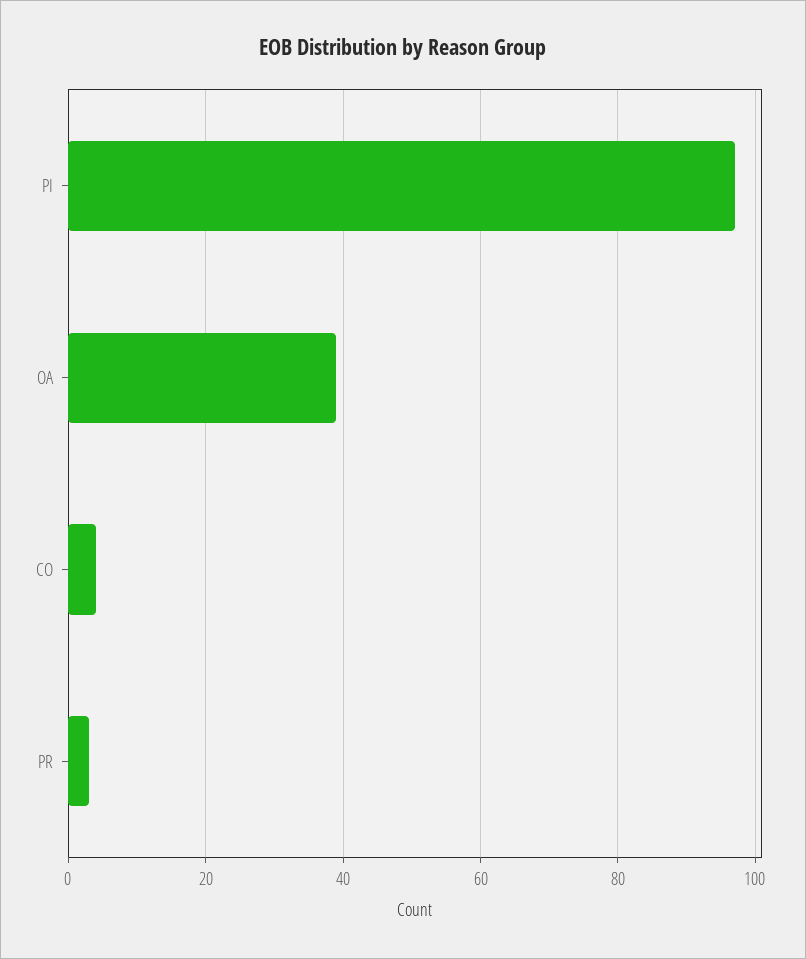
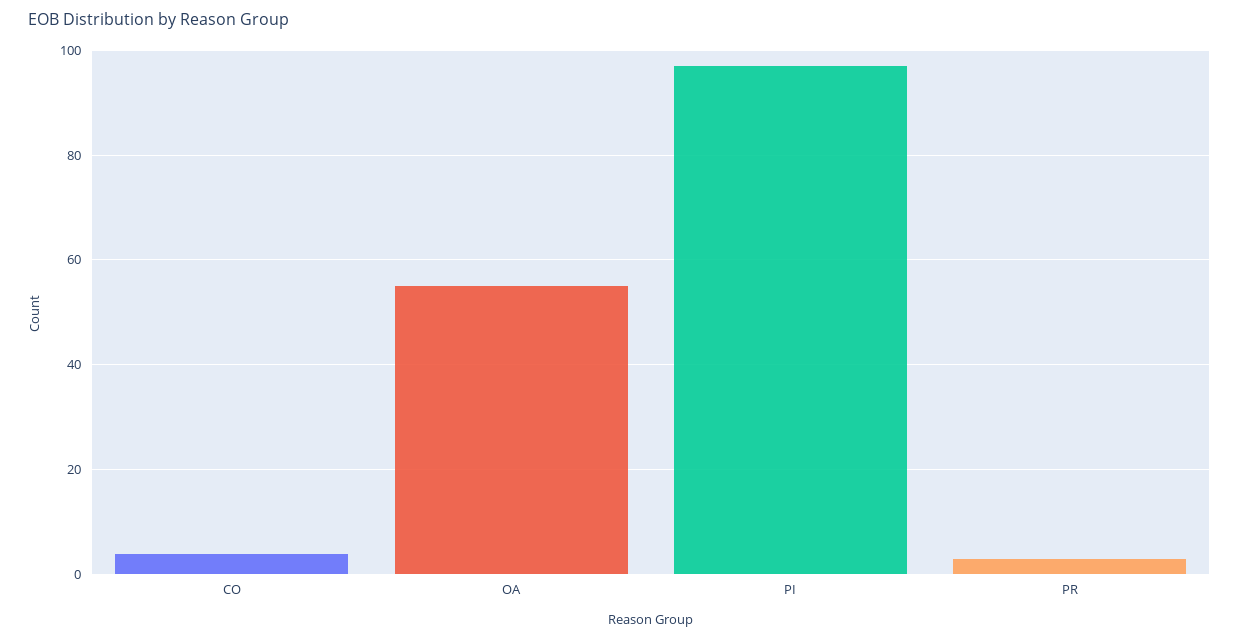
OA: 40 -> 55

